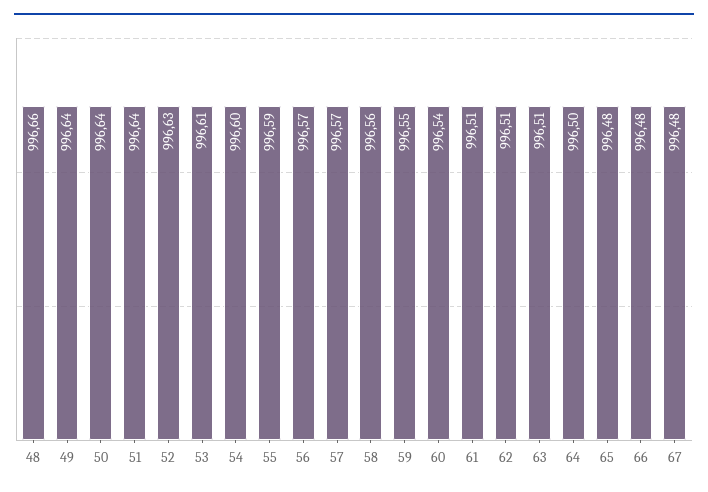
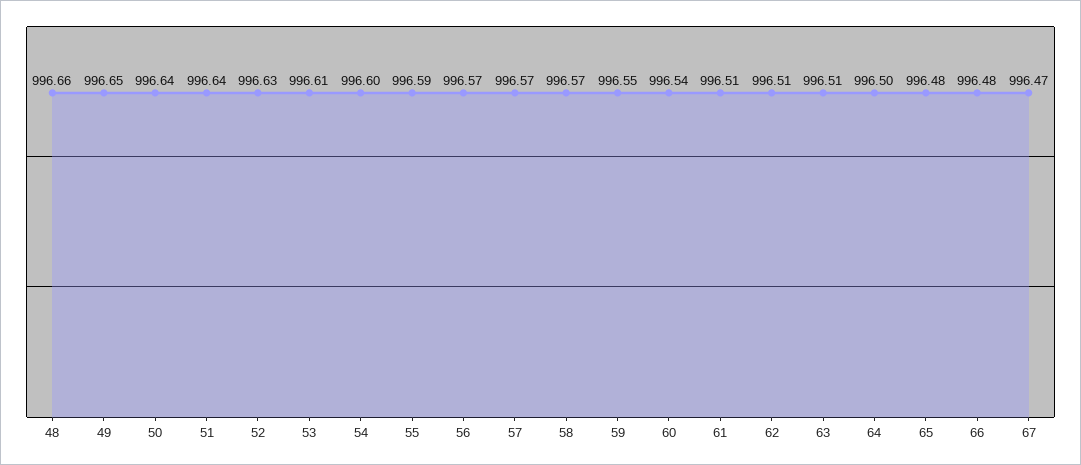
49: 996.64 -> 996.65
58: 996.56 -> 996.57
67: 996.48 -> 996.47

